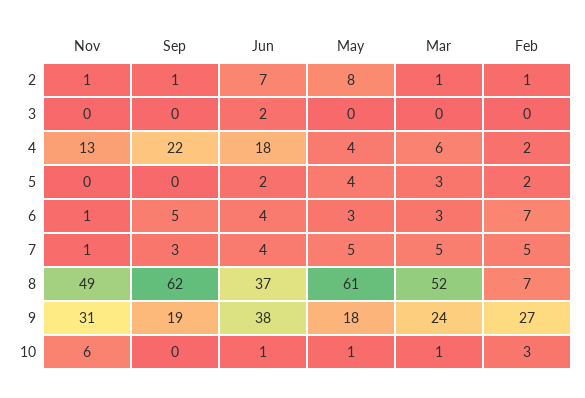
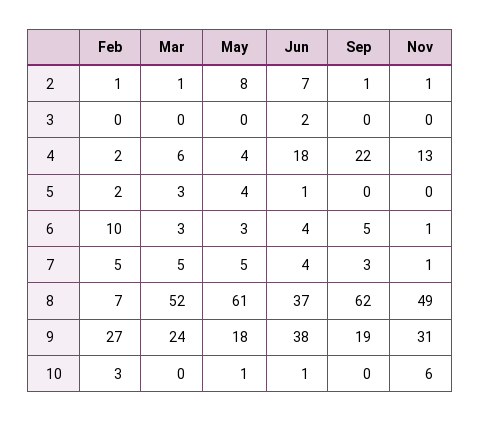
Jun, 5: 2 -> 1
Feb, 6: 7 -> 10
Mar, 10: 1 -> 0

